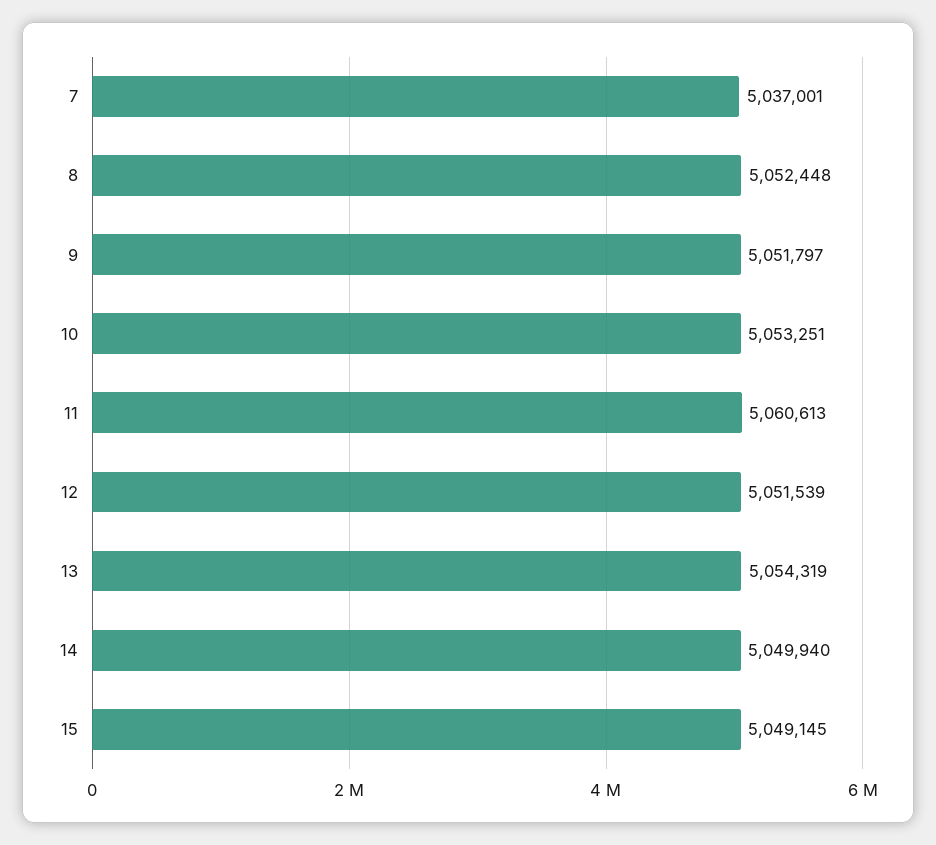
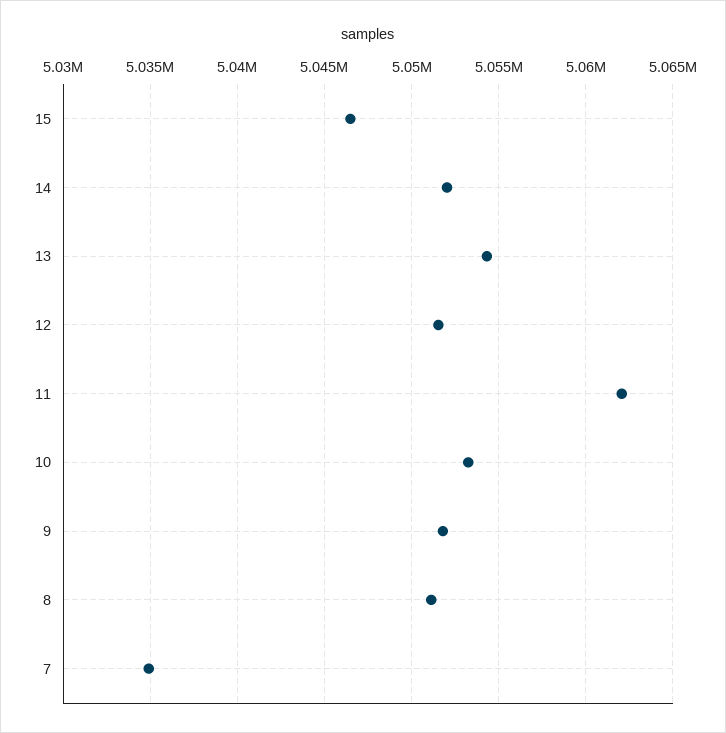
7: 5037001 -> 5035000
8: 5052448 -> 5051000
11: 5060613 -> 5062000
14: 5049940 -> 5052000
15: 5049145 -> 5046500

